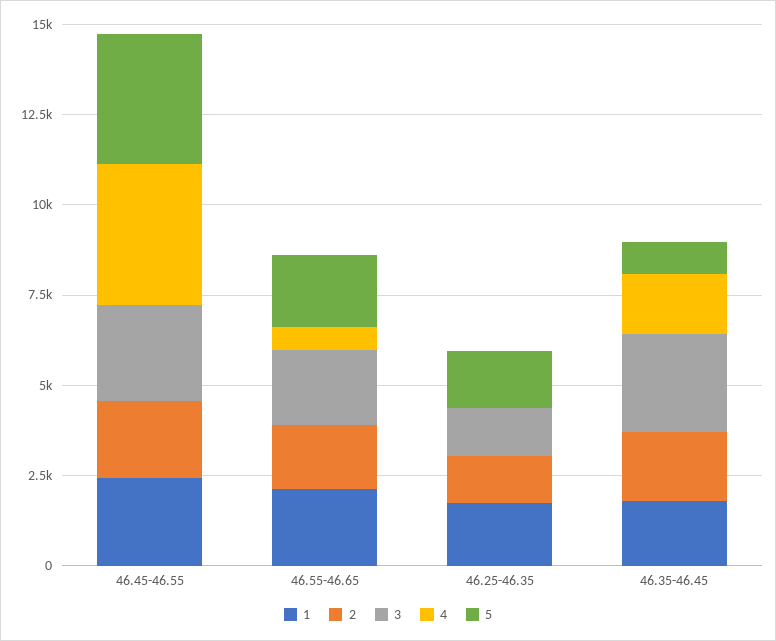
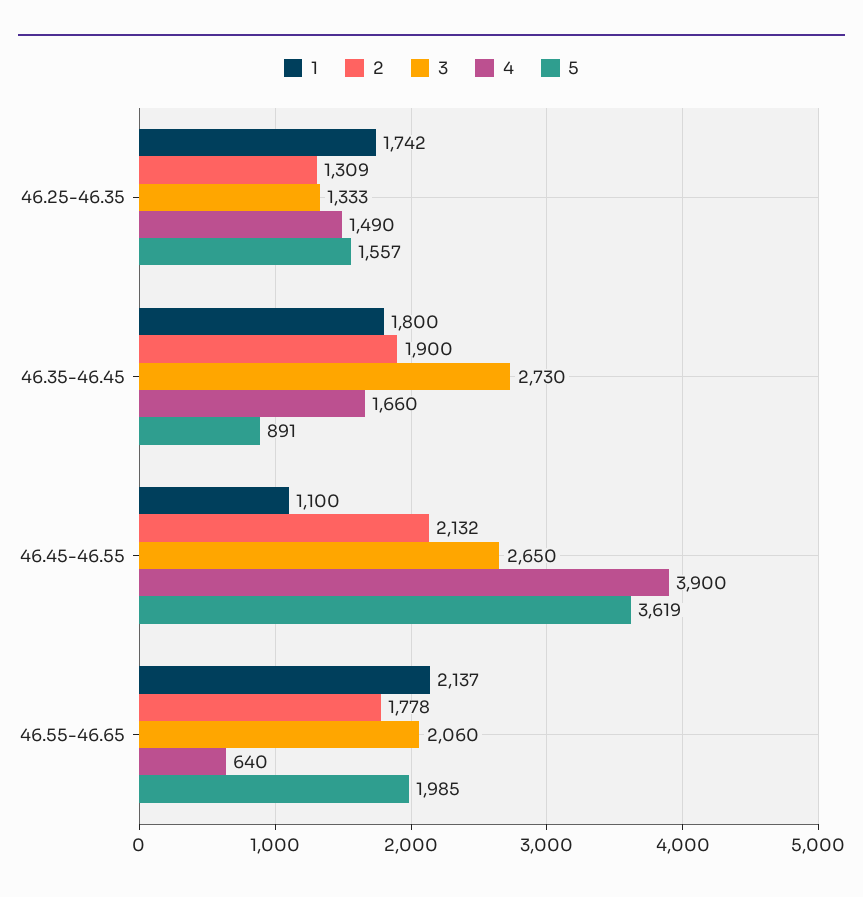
1, 46.45-46.55: 2500 -> 1100
4, 46.25-46.35: 0 -> 1490

